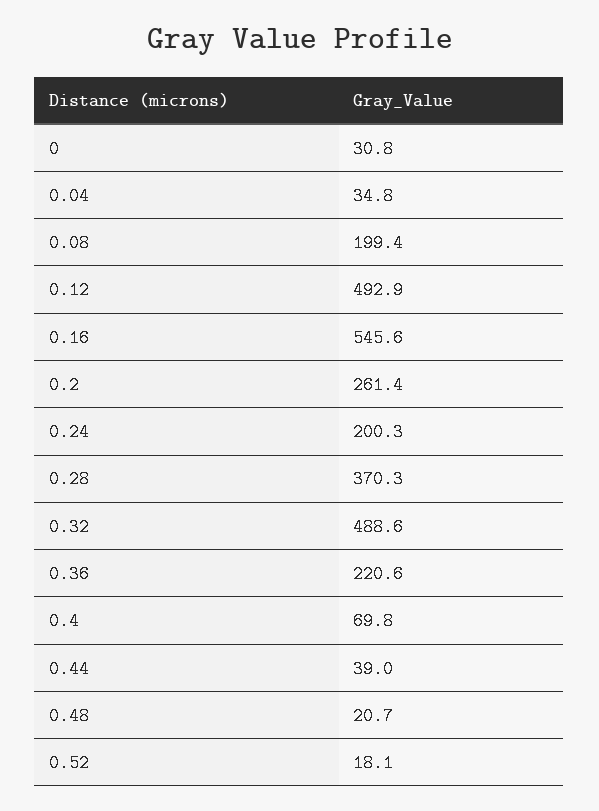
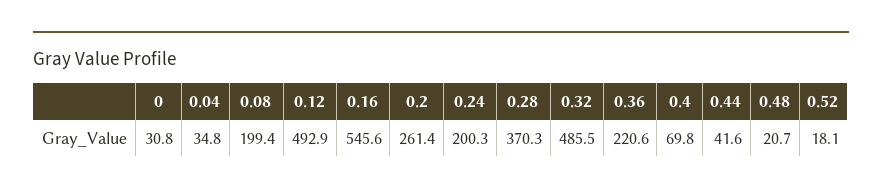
0.32: 488.6 -> 485.5
0.44: 39 -> 41.6

